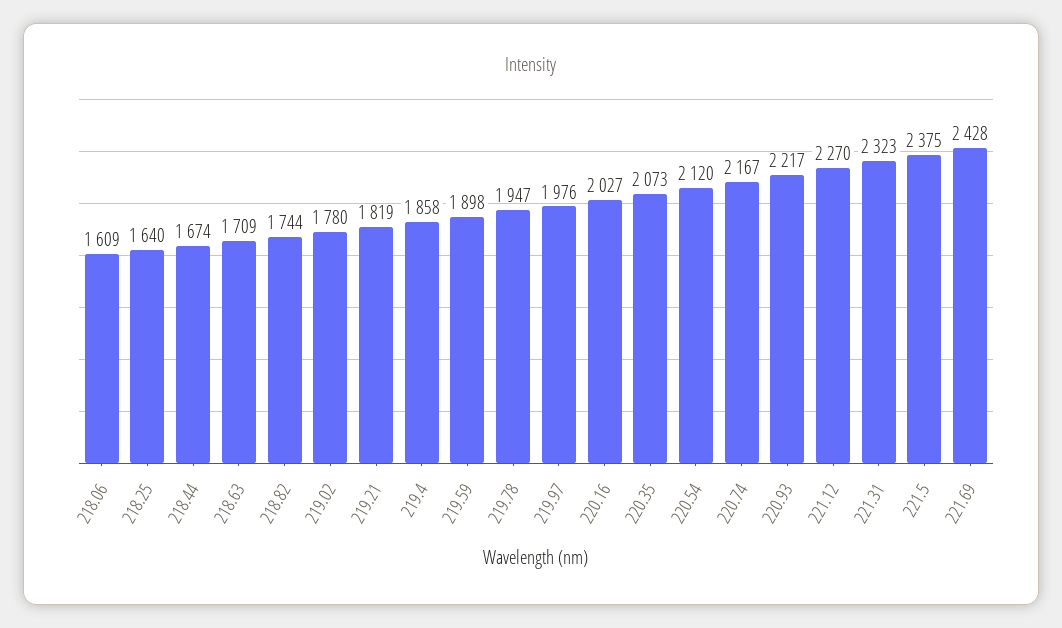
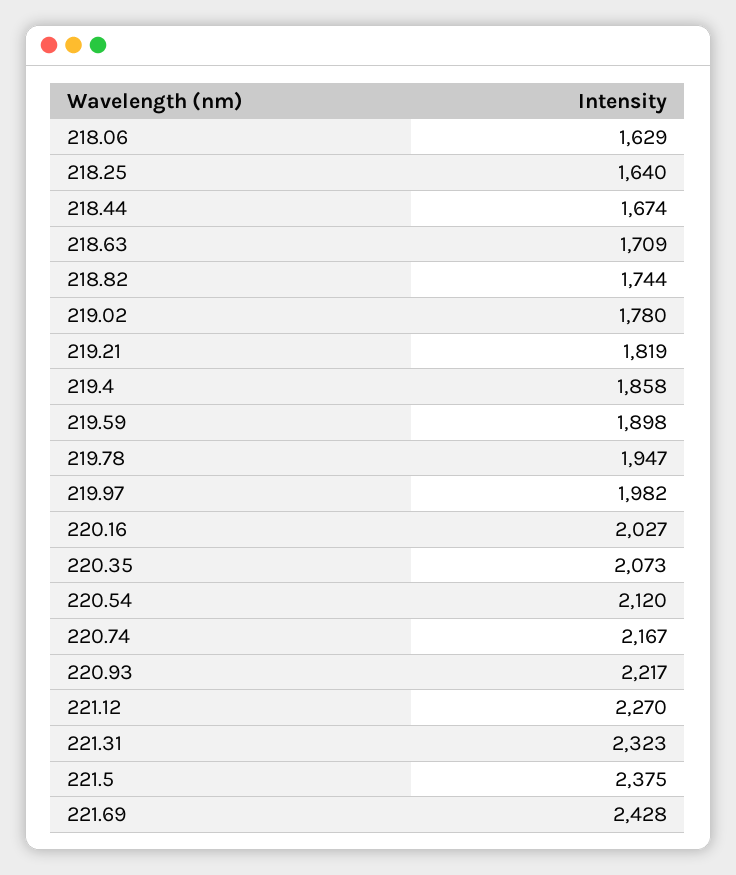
218.06: 1609 -> 1629
219.97: 1976 -> 1982

